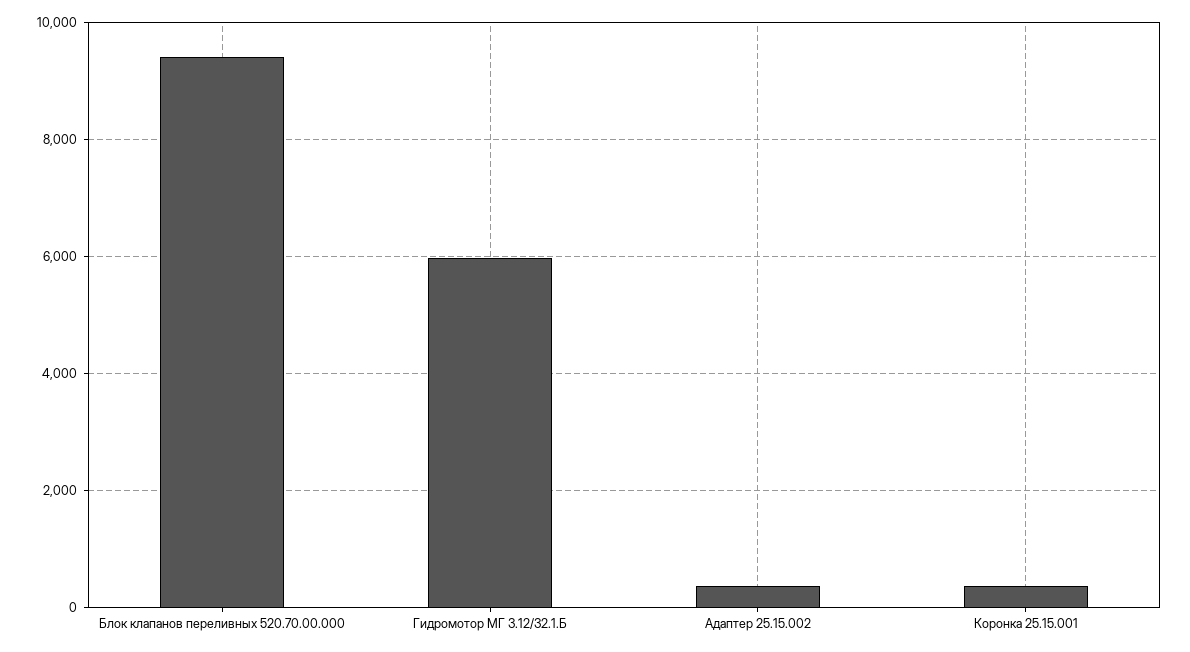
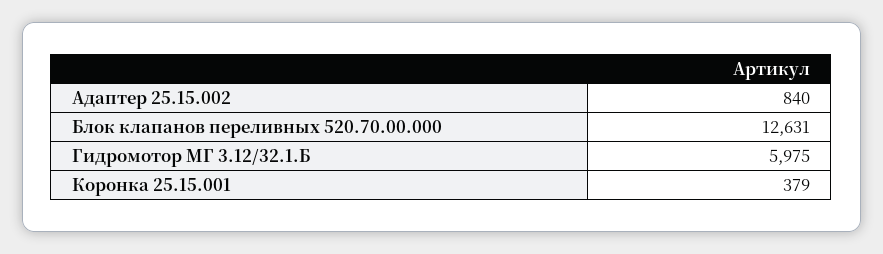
Блок клапанов переливных 520.70.00.000: 9400 -> 12631
Адаптер 25.15.002: 400 -> 840

